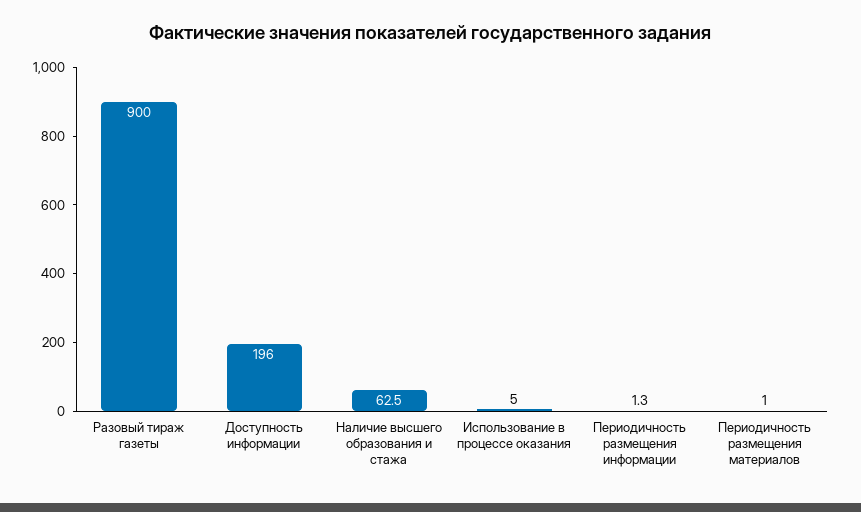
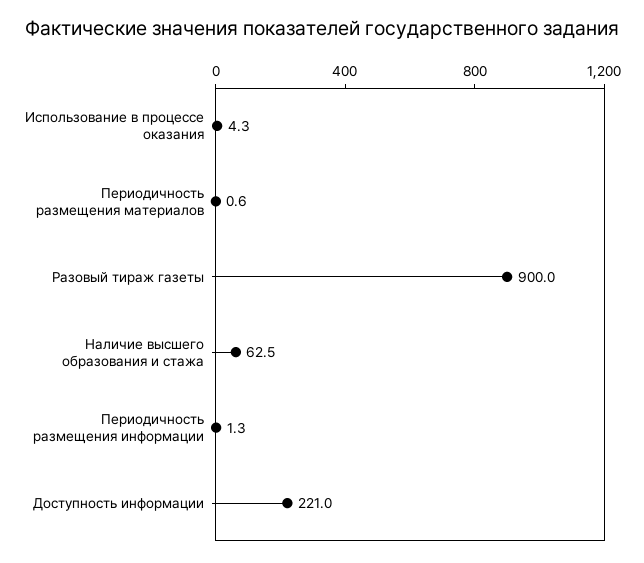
Доступность информации: 196 -> 221
Использование в процессе оказания: 5 -> 4.3
Периодичность размещения материалов: 1 -> 0.6

